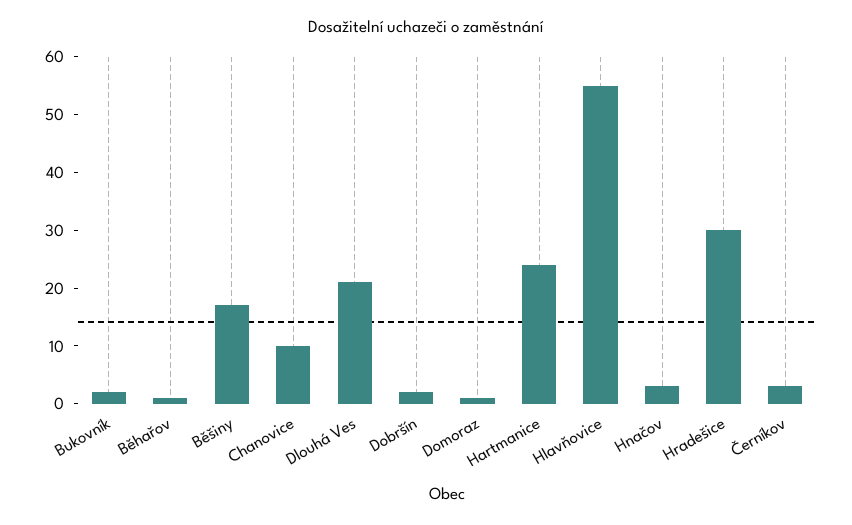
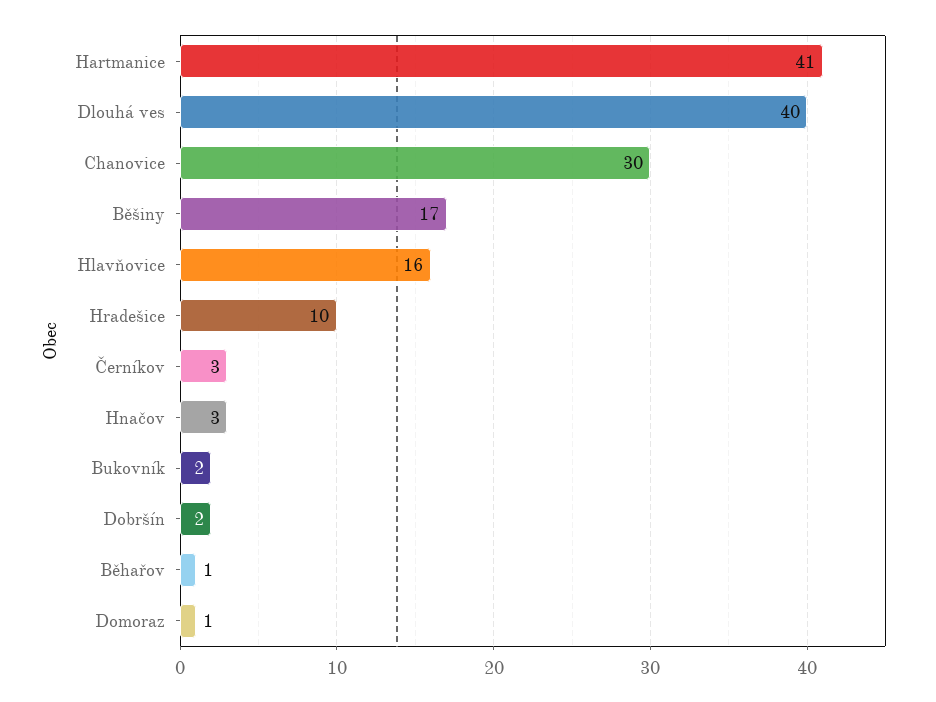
Chanovice: 10 -> 30
Dlouhá Ves: 20 -> 40
Hartmanice: 25 -> 41
Hlavňovice: 55 -> 16
Hradešice: 30 -> 10

